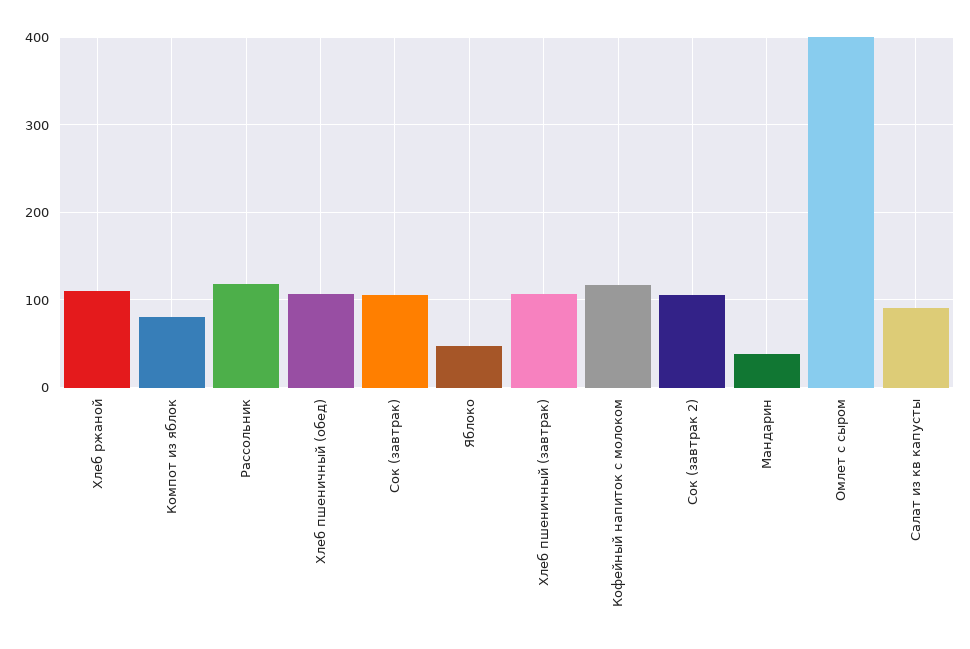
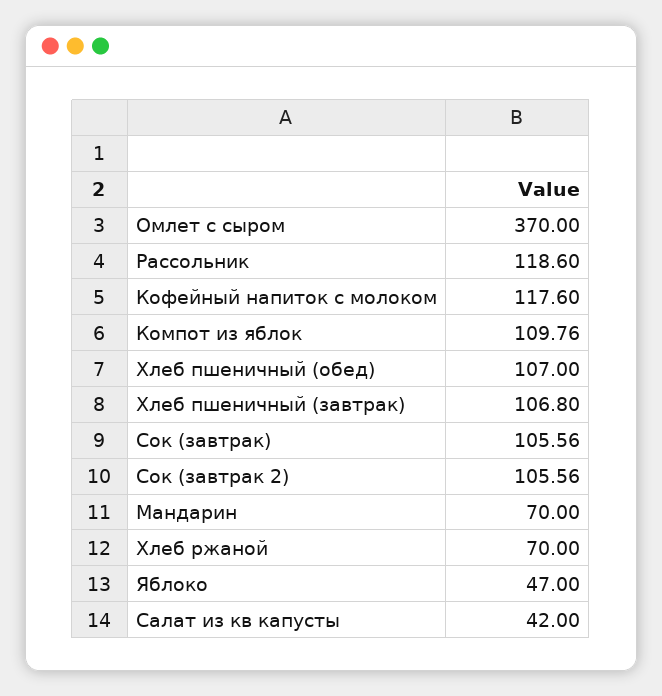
Хлеб ржаной: 110 -> 70
Компот из яблок: 80 -> 109.76
Мандарин: 40 -> 70
Омлет с сыром: 400 -> 370
Салат из кв капусты: 90 -> 42

